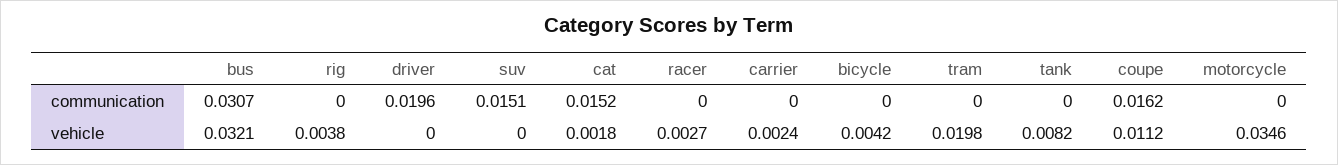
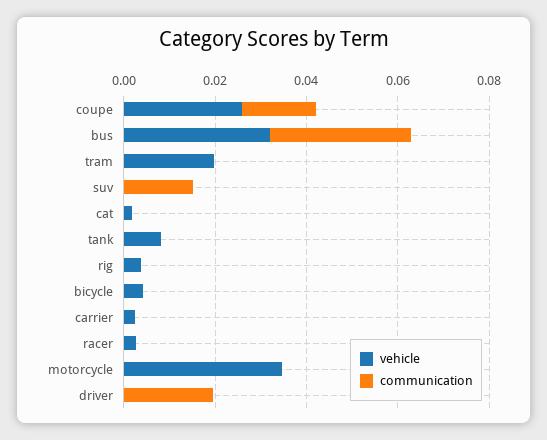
communication, cat: 0.0152 -> 0
vehicle, coupe: 0.0112 -> 0.025

